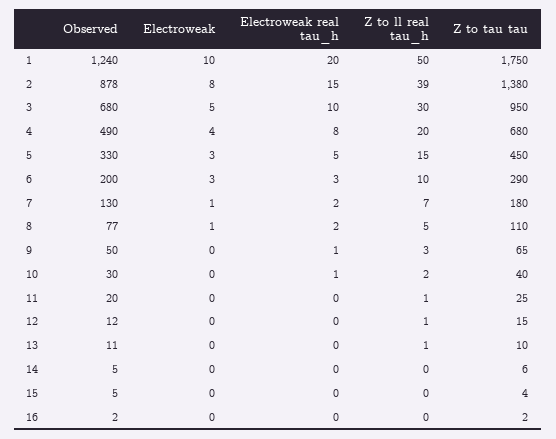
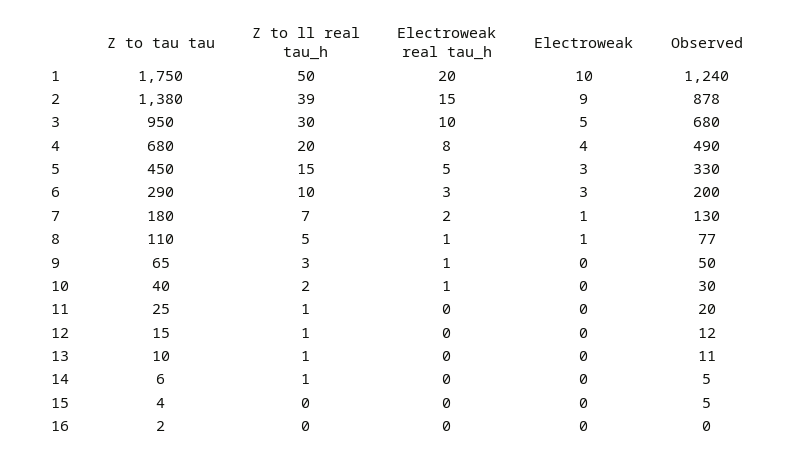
Electroweak, 2: 8 -> 9
Electroweak real tau_h, 8: 2 -> 1
Z to ll real tau_h, 14: 0 -> 1
Observed, 16: 2 -> 0

